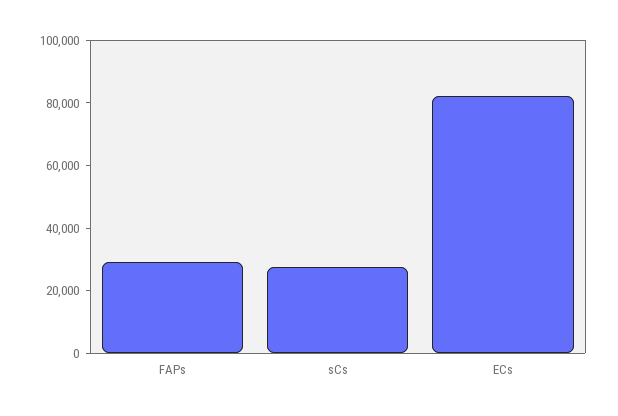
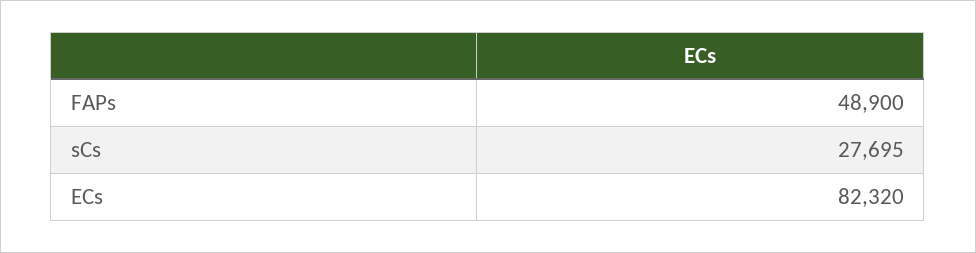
FAPs: 30000 -> 48900

